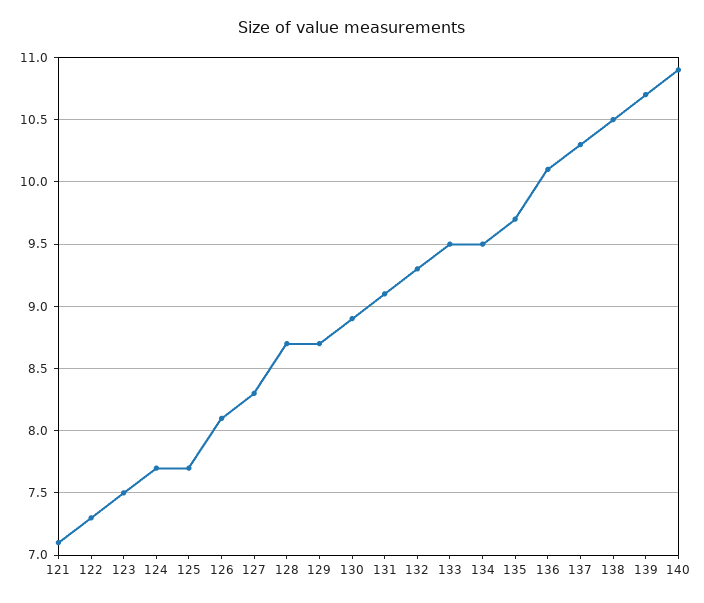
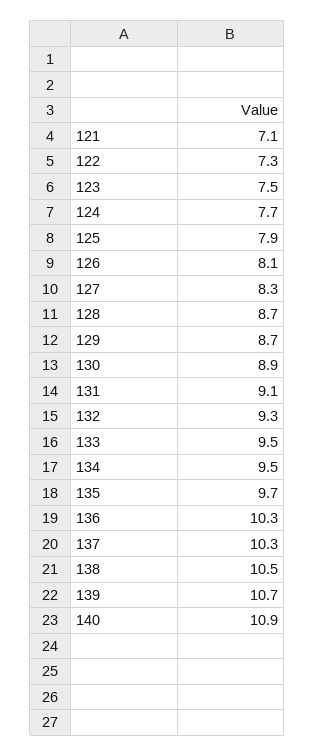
125: 7.7 -> 7.9
136: 10.1 -> 10.3

